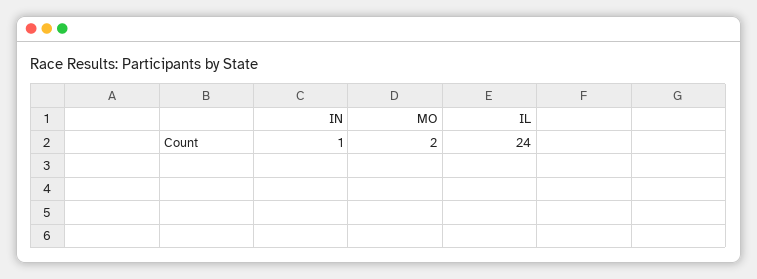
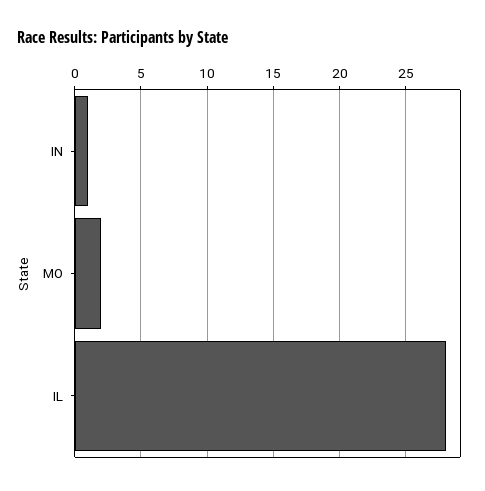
IL: 24 -> 28

